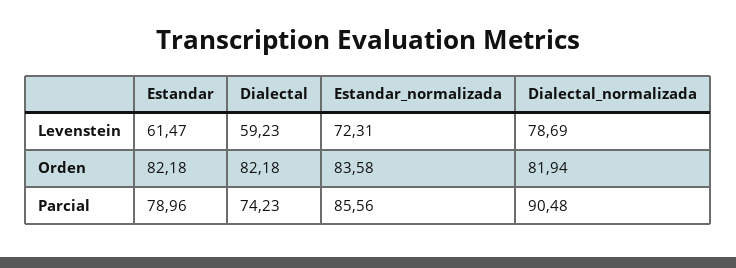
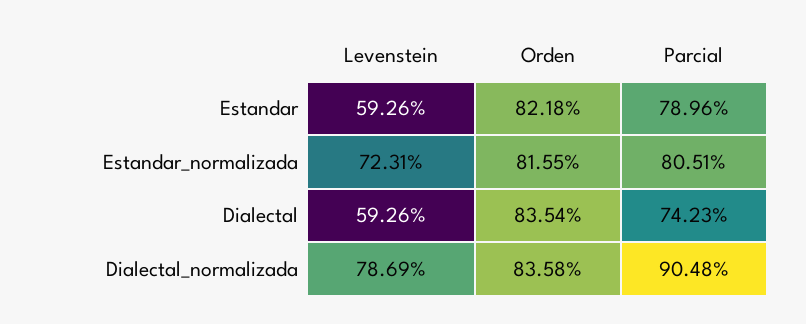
Estandar, Levenstein: 61.47 -> 59.26
Dialectal, Levenstein: 59.23 -> 59.26
Dialectal, Orden: 82.18 -> 83.54
Estandar_normalizada, Orden: 83.58 -> 81.55
Dialectal_normalizada, Orden: 81.94 -> 83.58
Estandar_normalizada, Parcial: 85.56 -> 80.51

